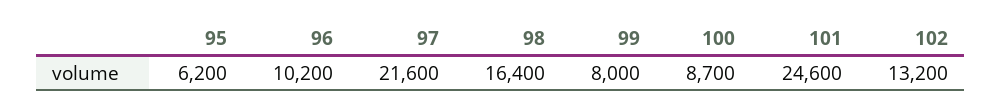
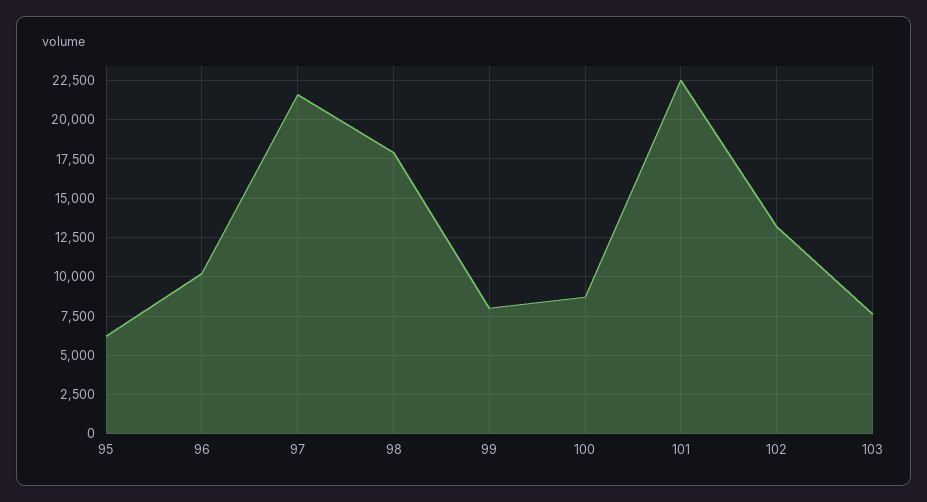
98: 16400 -> 18000
101: 24600 -> 22500
103: none -> 7500

